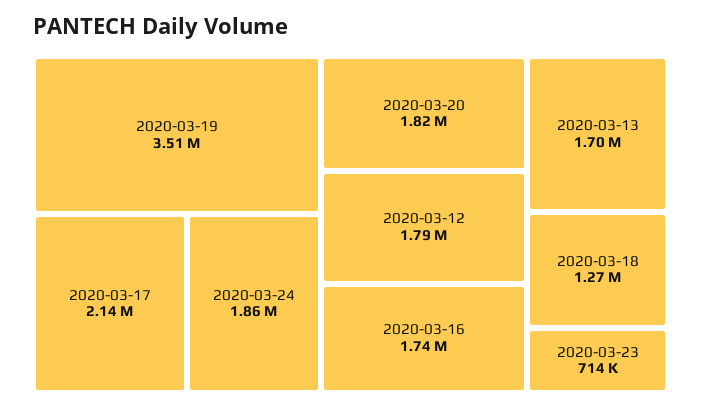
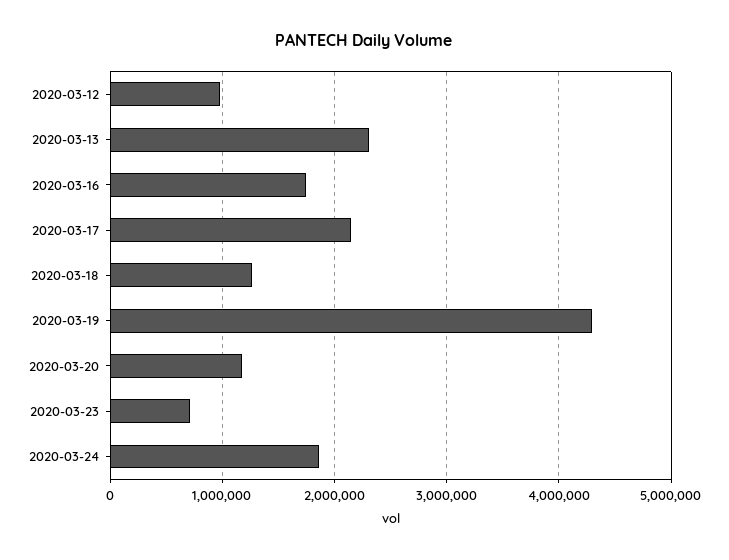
2020-03-19: 3510000 -> 4300000
2020-03-20: 1820000 -> 1200000
2020-03-12: 1790000 -> 1000000
2020-03-13: 1700000 -> 2300000

